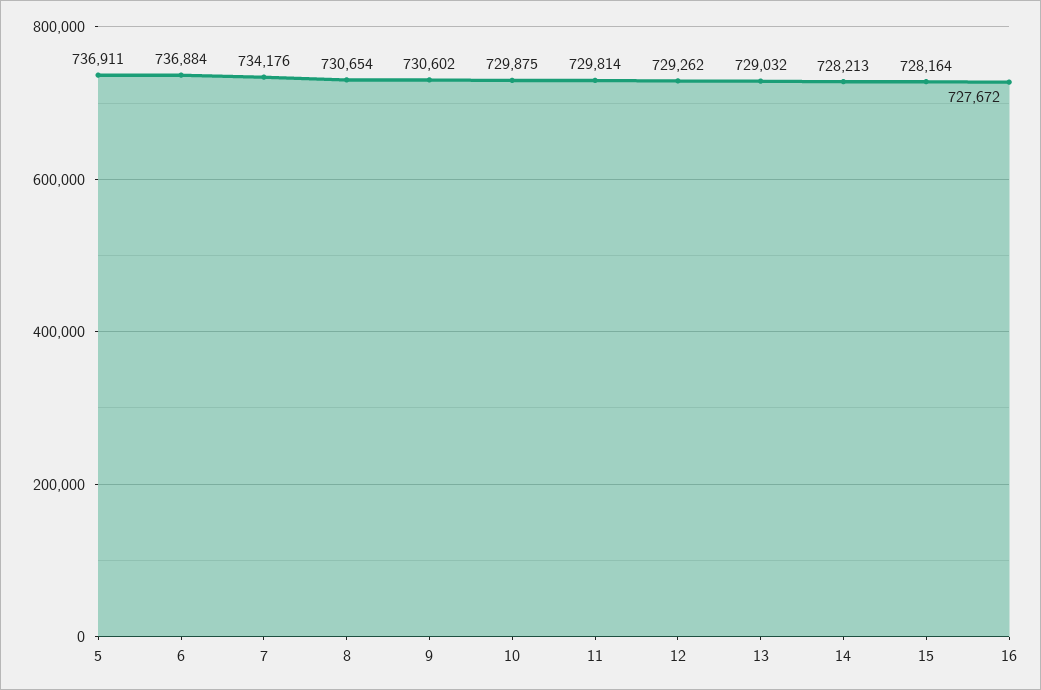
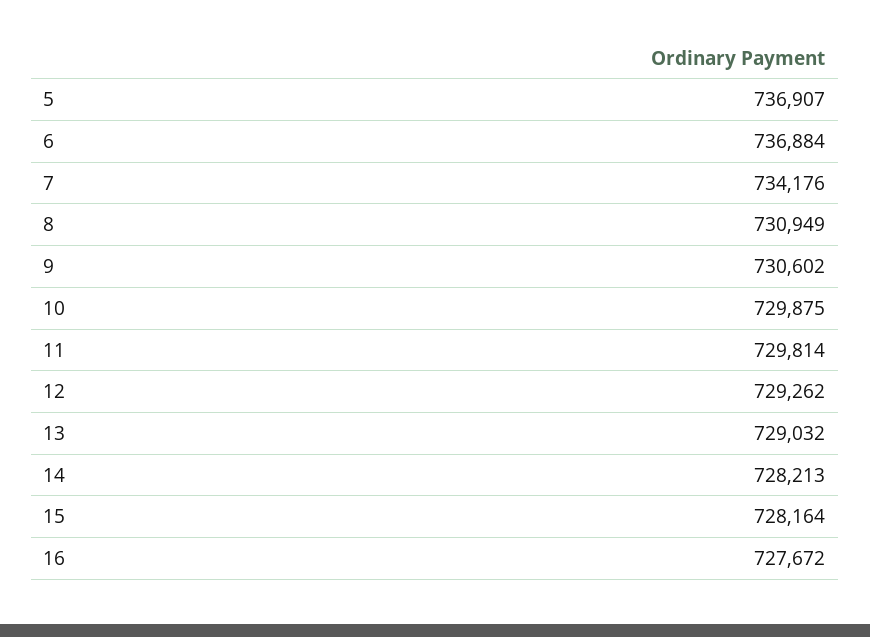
5: 736911 -> 736907
8: 730654 -> 730949

